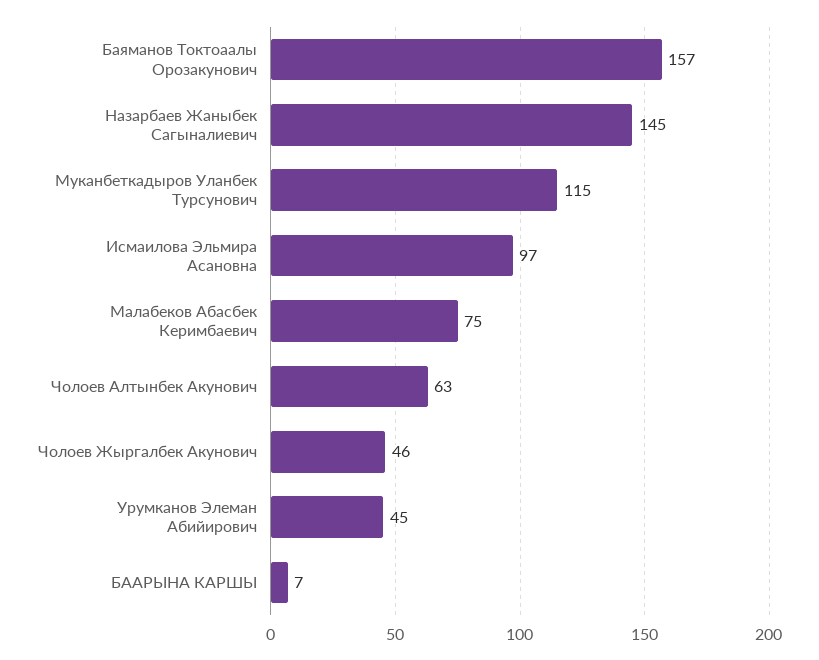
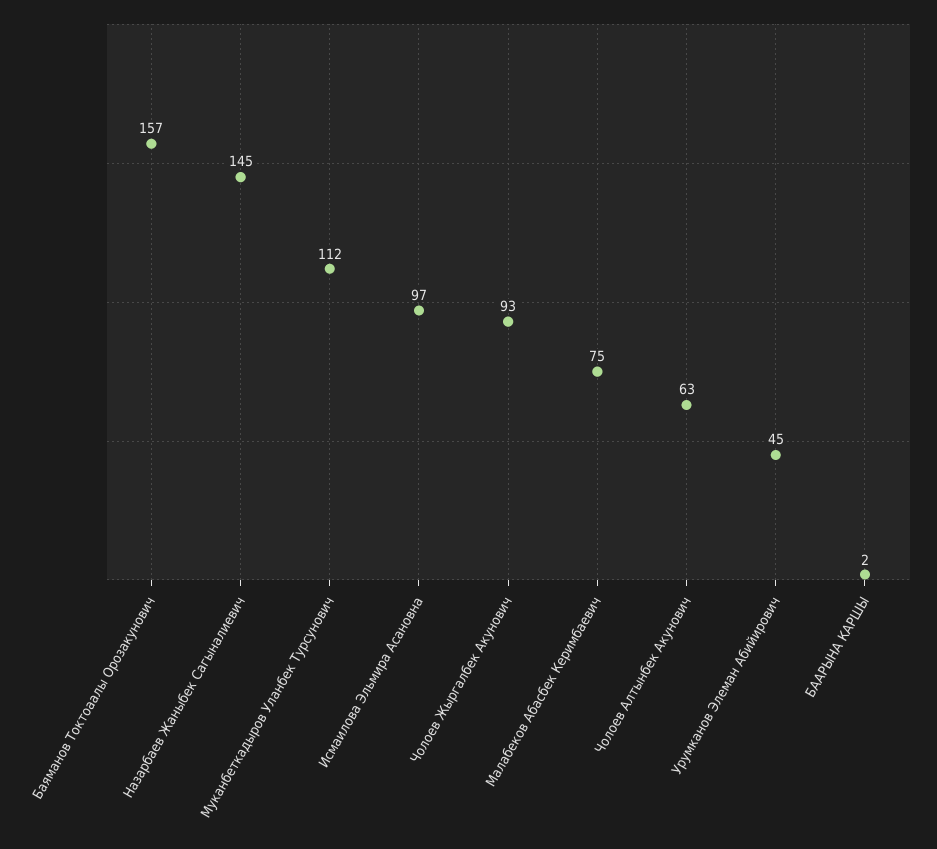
Муканбеткадыров Уланбек Турсунович: 115 -> 112
Чолоев Жыргалбек Акунович: 46 -> 93
БААРЫНА КАРШЫ: 7 -> 2

